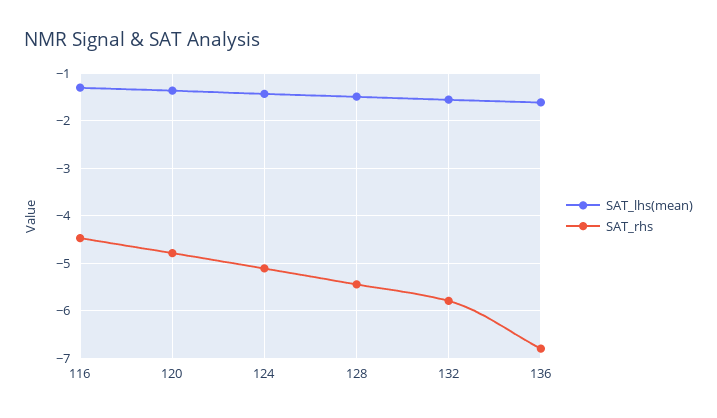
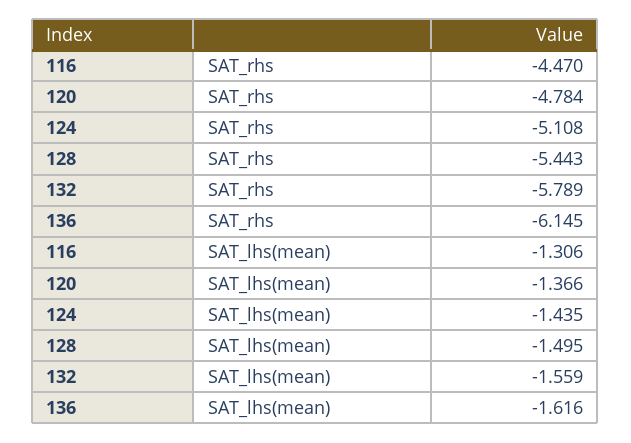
SAT_rhs, 136: -6.8 -> -6.145

